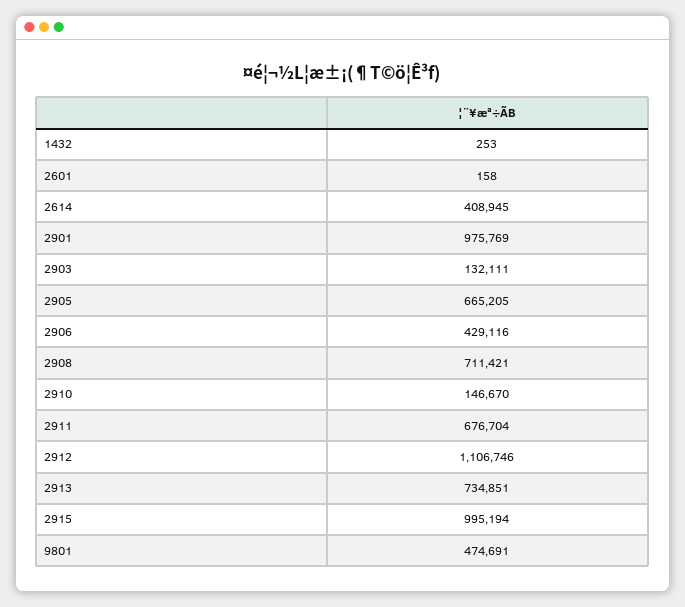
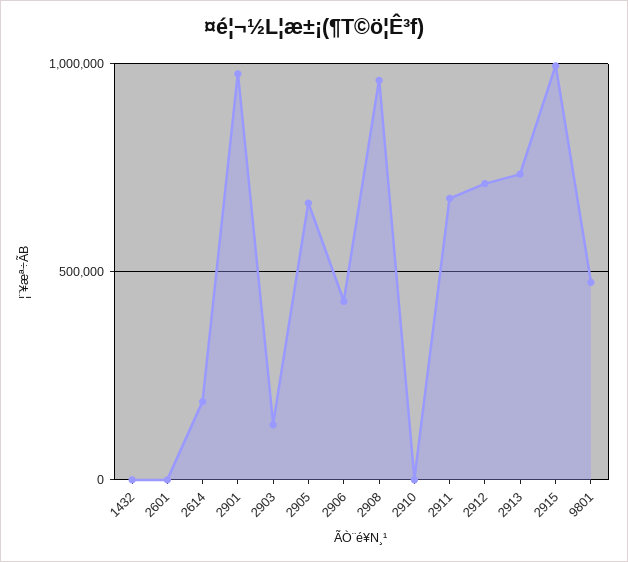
2614: 408945 -> 200000
2908: 711421 -> 950000
2910: 146670 -> 0
2912: 1106746 -> 700000

